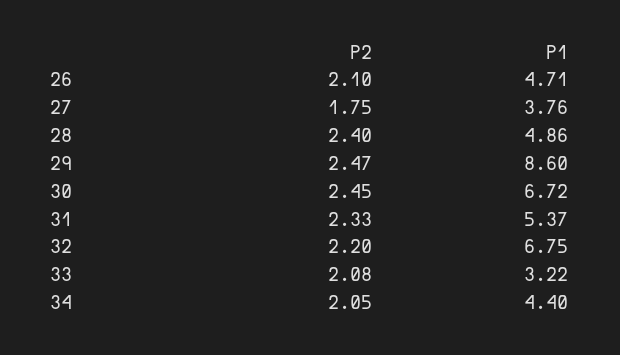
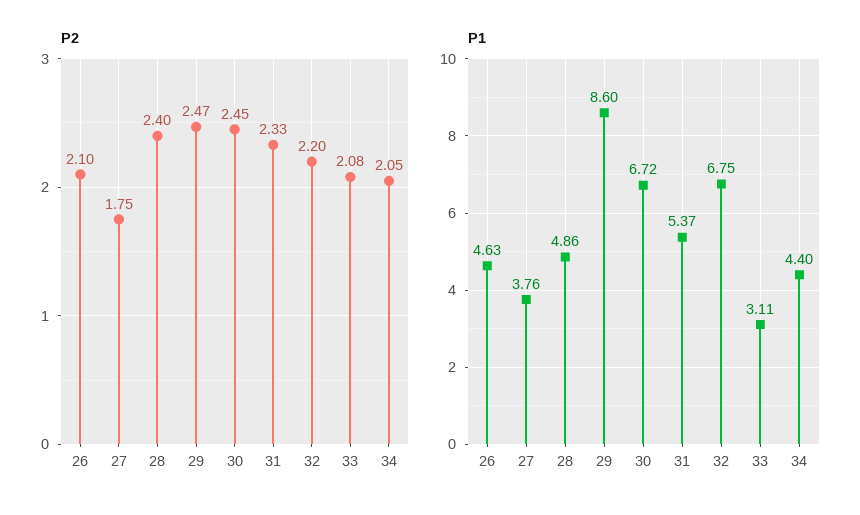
P1, 26: 4.71 -> 4.63
P1, 33: 3.22 -> 3.11

